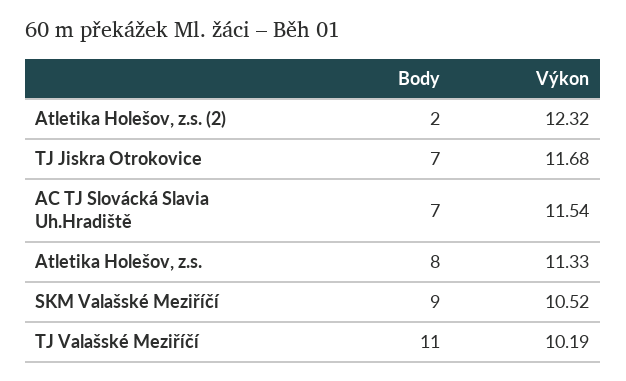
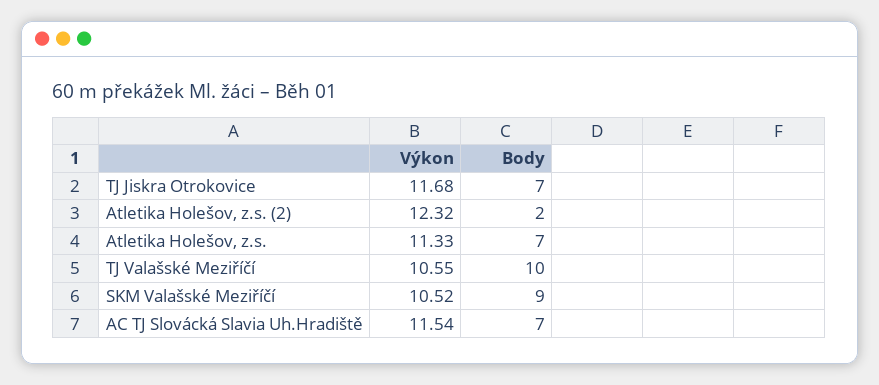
Body, Atletika Holešov, z.s.: 8 -> 7
Body, TJ Valašské Meziříčí: 11 -> 10
Výkon, TJ Valašské Meziříčí: 10.19 -> 10.55

